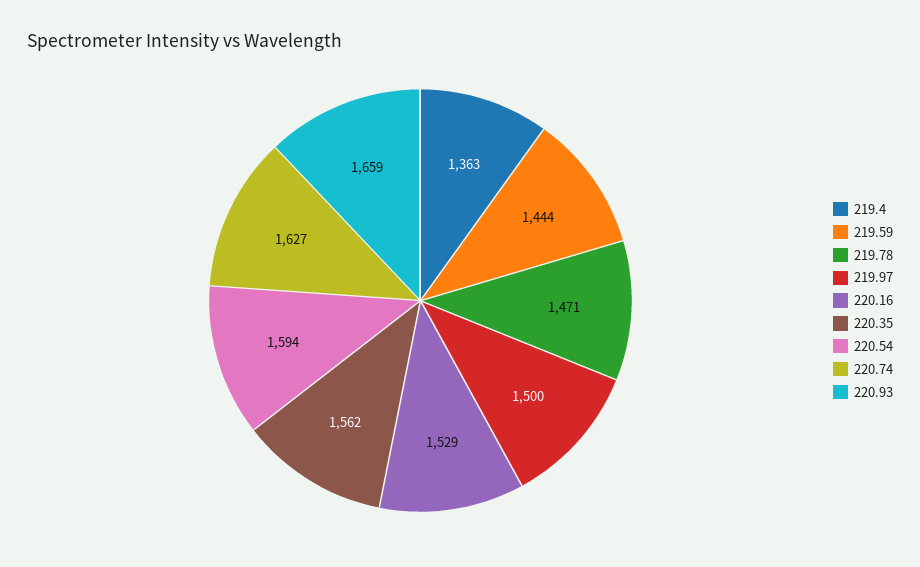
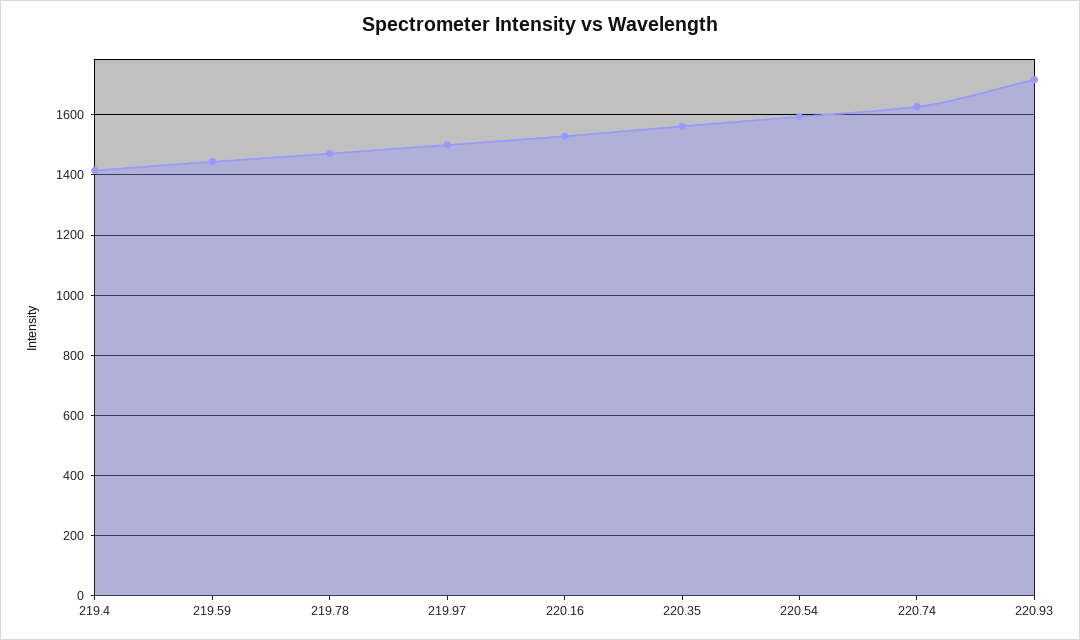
219.4: 1363 -> 1420
220.93: 1659 -> 1720

